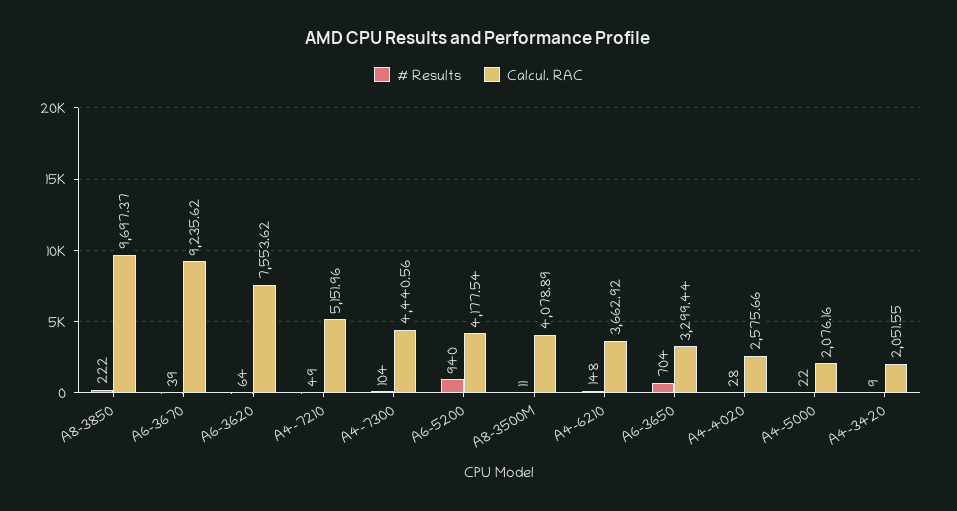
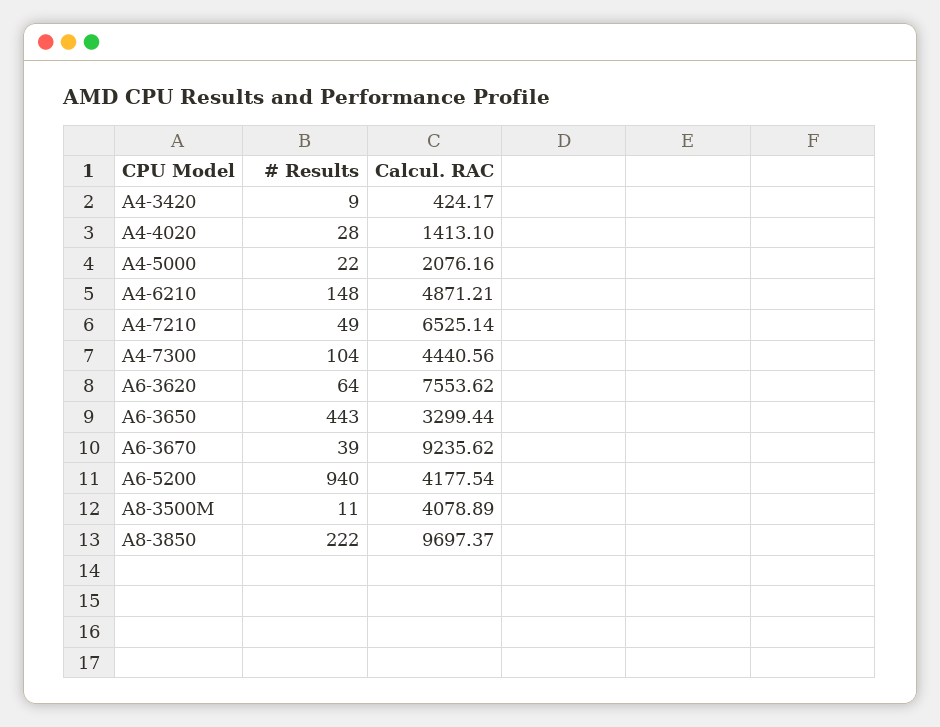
Calcul. RAC, A4-7210: 5151.96 -> 6525.14
Calcul. RAC, A4-6210: 3662.92 -> 4871.21
# Results, A6-3650: 704 -> 443
Calcul. RAC, A4-4020: 2575.66 -> 1413.1
Calcul. RAC, A4-3420: 2051.55 -> 424.17

